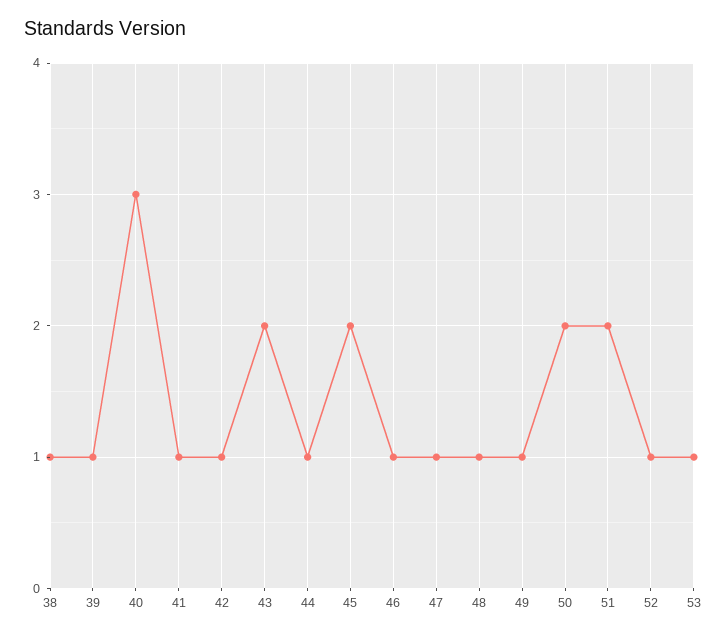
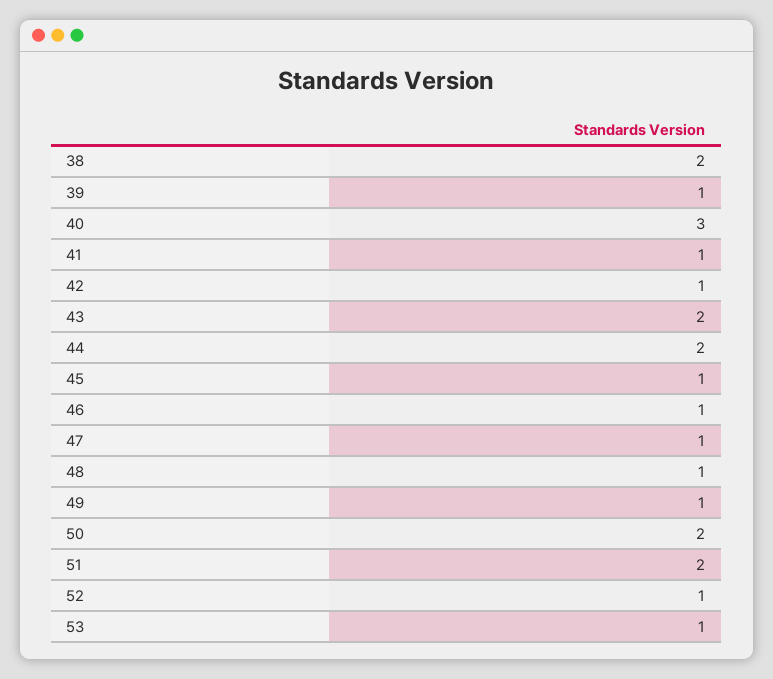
38: 1 -> 2
44: 1 -> 2
45: 2 -> 1

